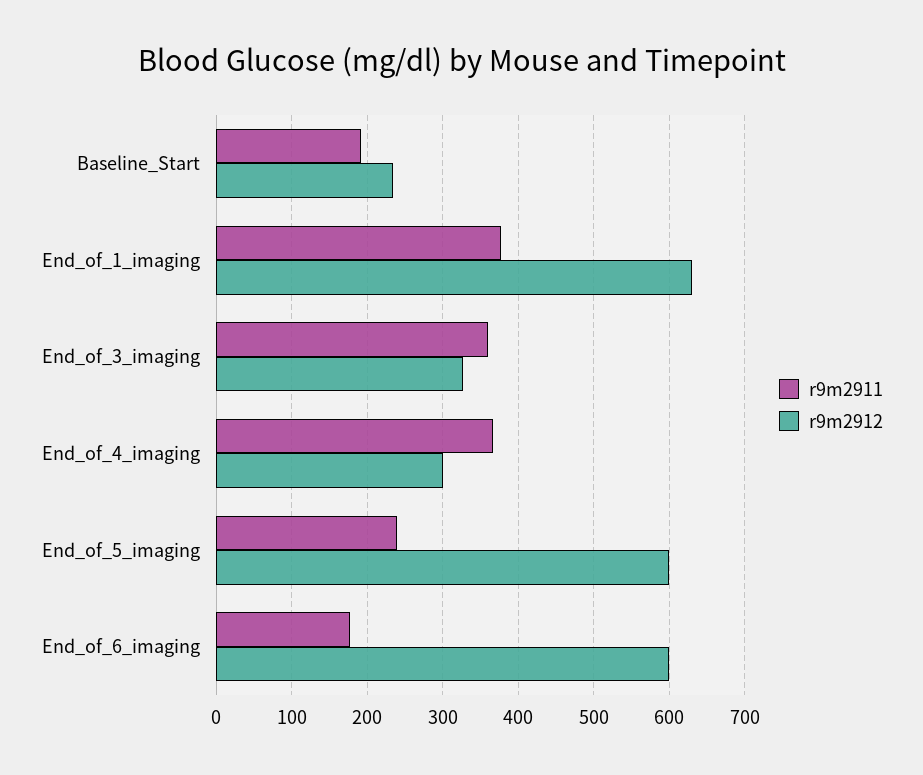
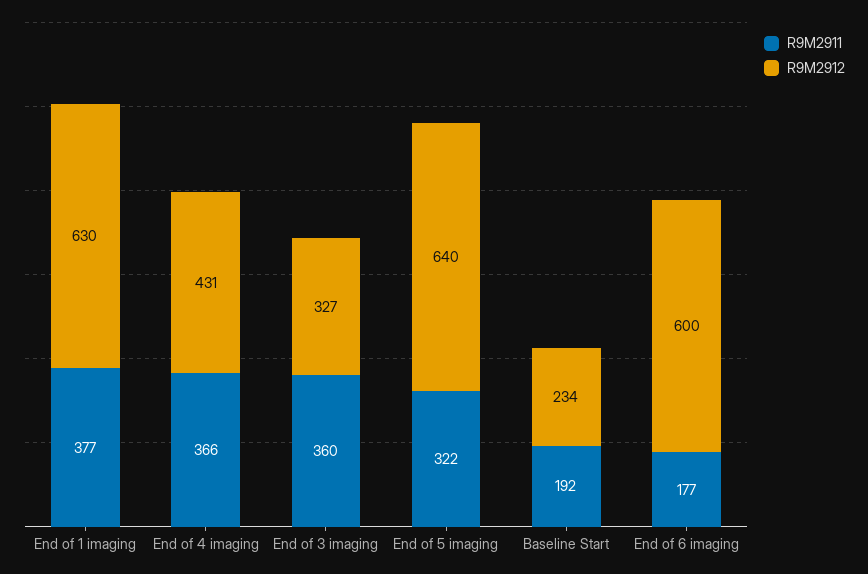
r9m2912, End_of_4_imaging: 300 -> 431
r9m2911, End_of_5_imaging: 240 -> 322
r9m2912, End_of_5_imaging: 600 -> 640

